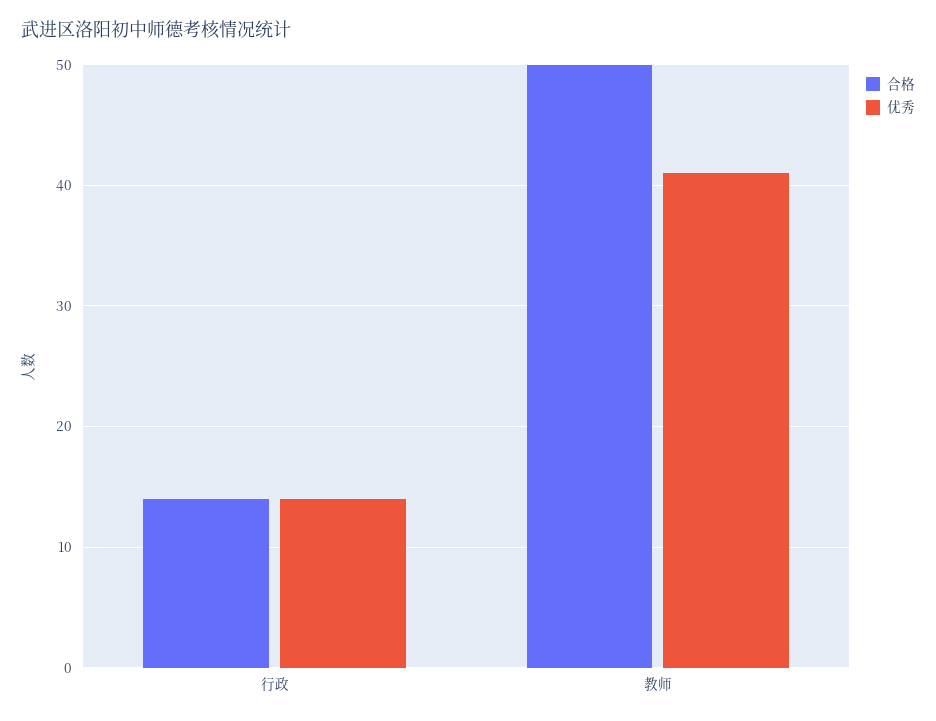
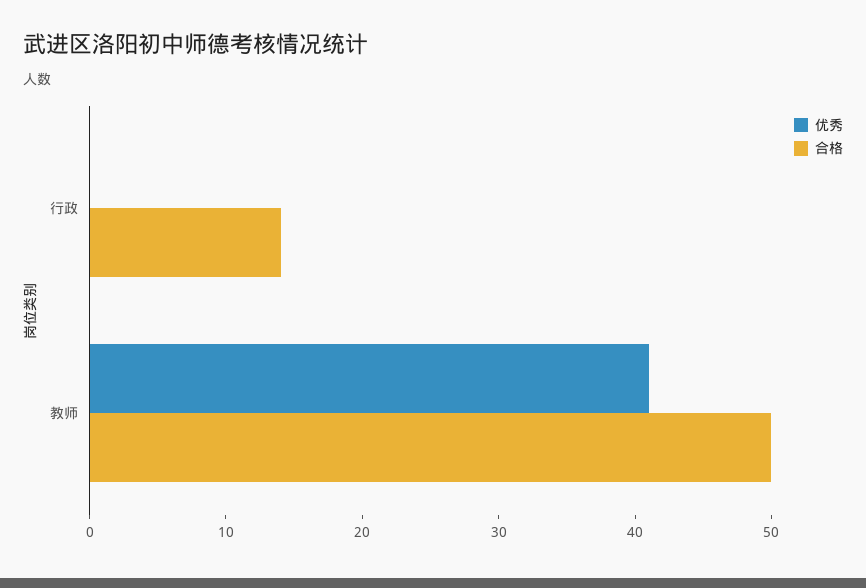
优秀, 行政: 14 -> 0

